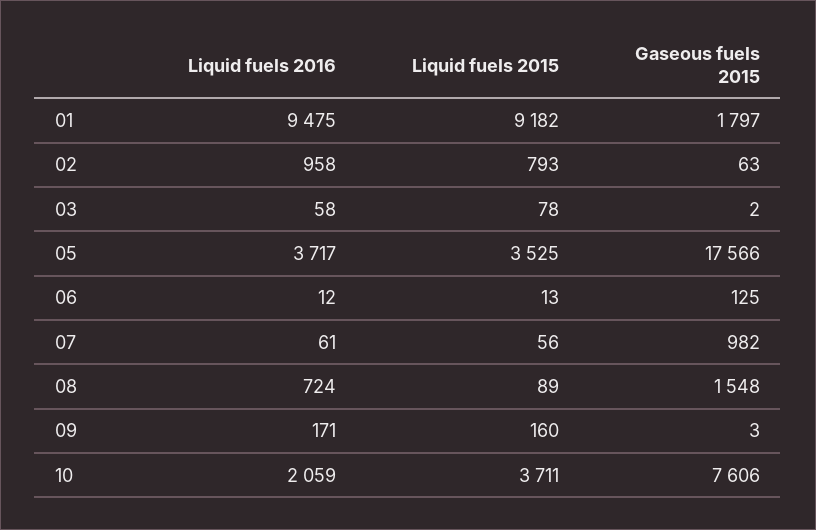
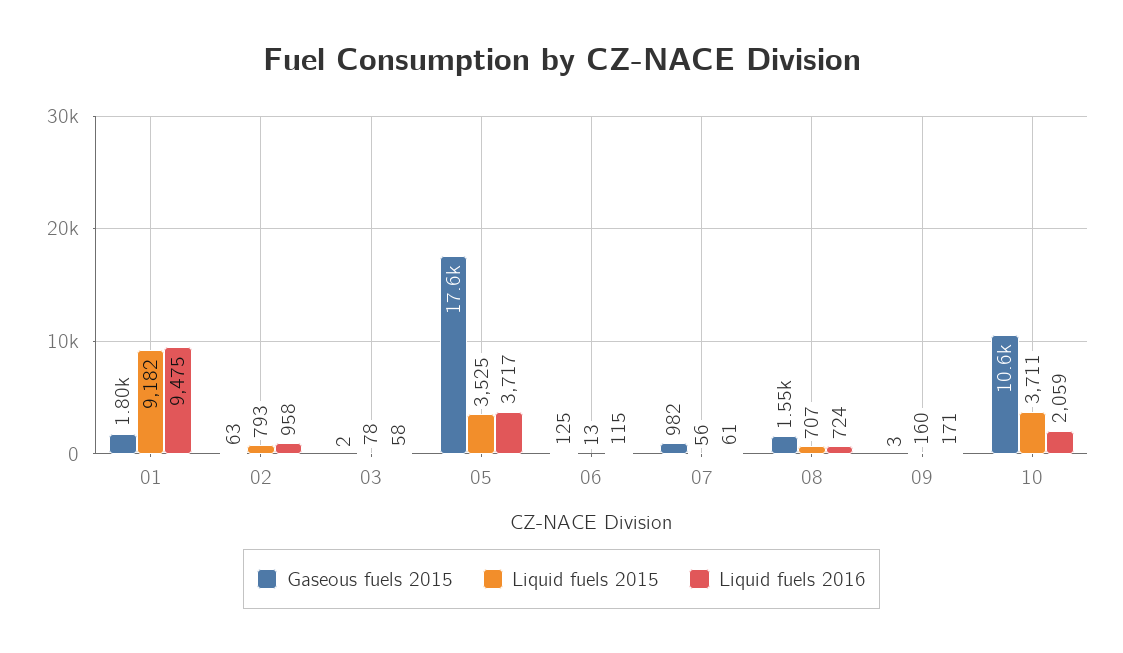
Liquid fuels 2016, 06: 12 -> 115
Liquid fuels 2015, 08: 89 -> 707
Gaseous fuels 2015, 10: 7606 -> 10600

